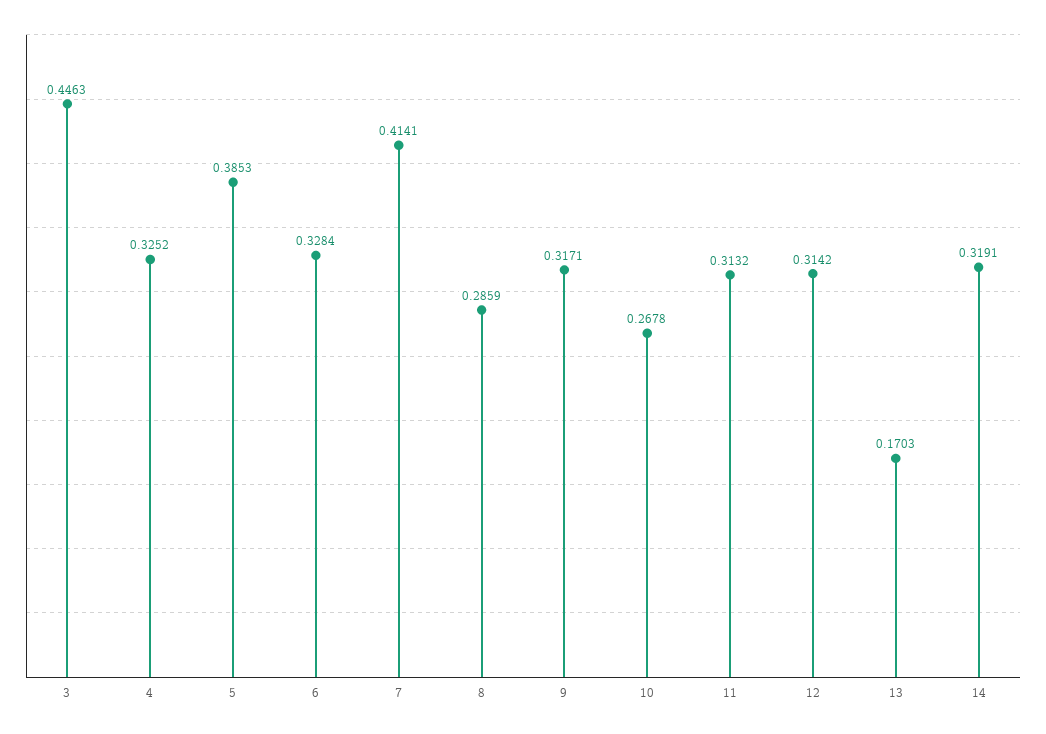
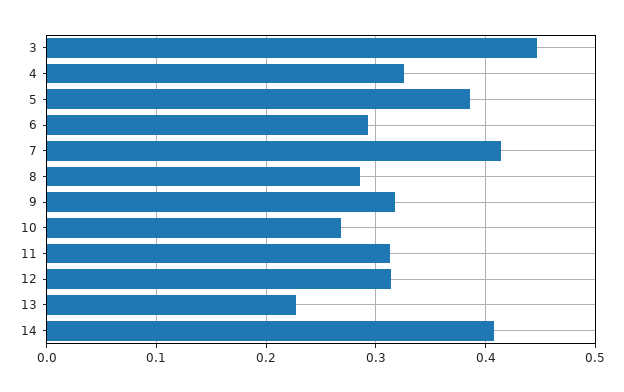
6: 0.3284 -> 0.29
13: 0.1703 -> 0.23
14: 0.3191 -> 0.41

